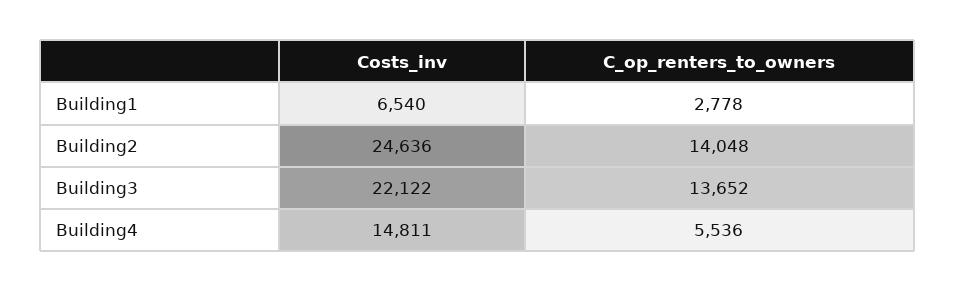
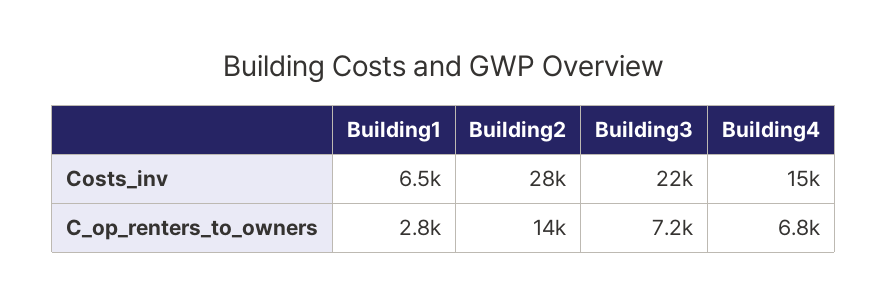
Costs_inv, Building2: 24636 -> 28000
C_op_renters_to_owners, Building3: 13652 -> 7200
C_op_renters_to_owners, Building4: 5536 -> 6800

